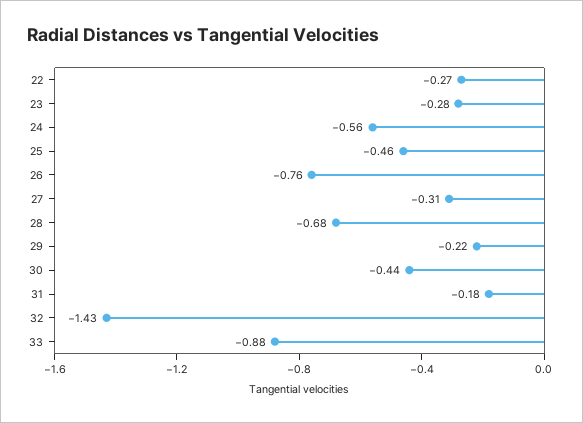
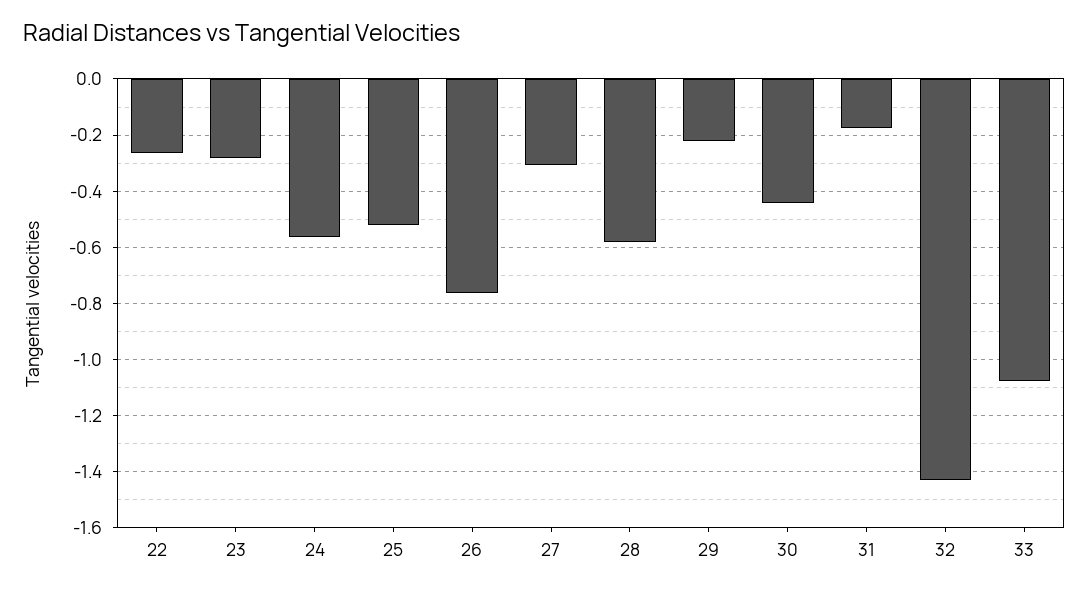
25: -0.46 -> -0.525
28: -0.68 -> -0.575
33: -0.88 -> -1.075

